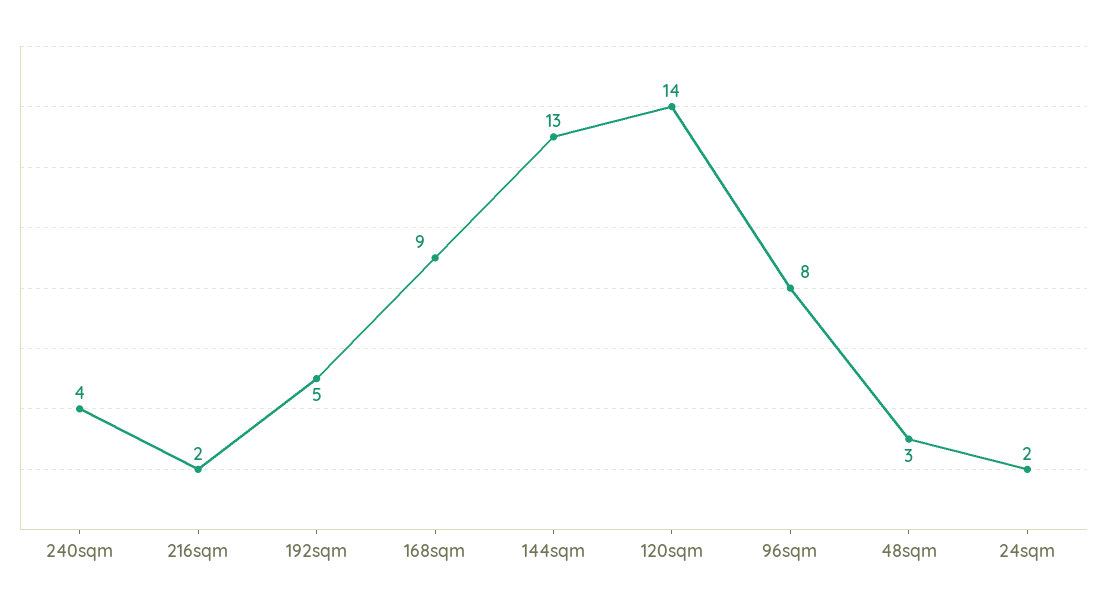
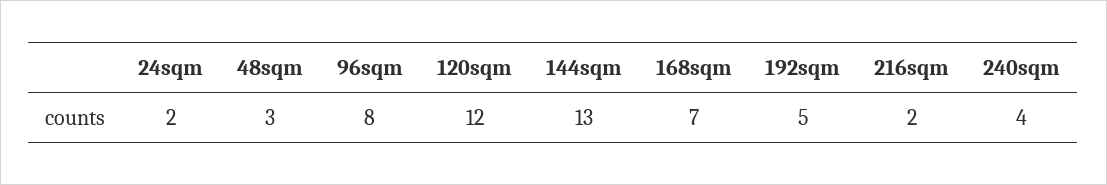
168sqm: 9 -> 7
120sqm: 14 -> 12

